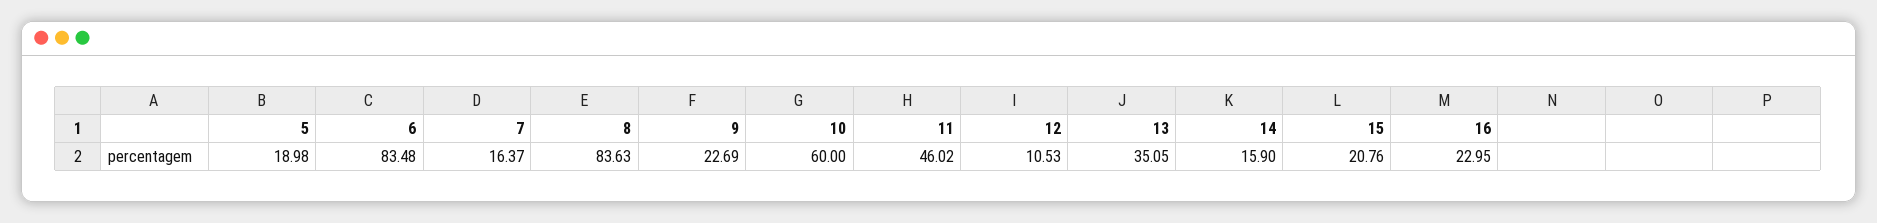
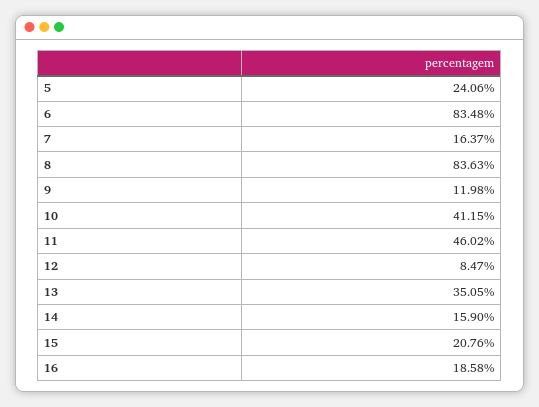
5: 18.98 -> 24.06
9: 22.69 -> 11.98
10: 60 -> 41.15
12: 10.53 -> 8.47
16: 22.95 -> 18.58

